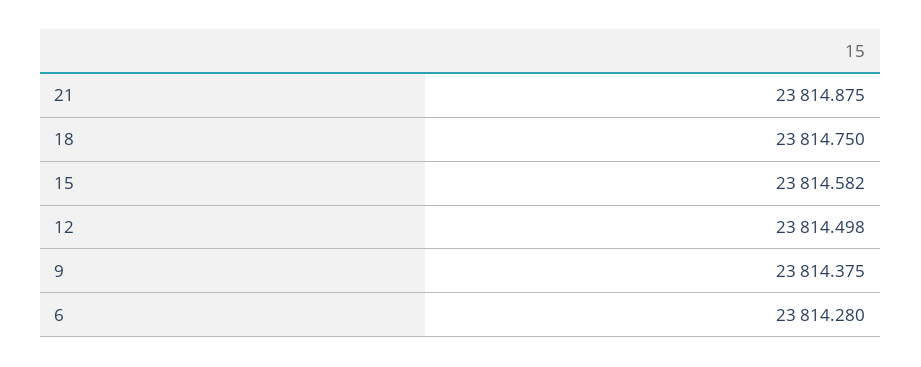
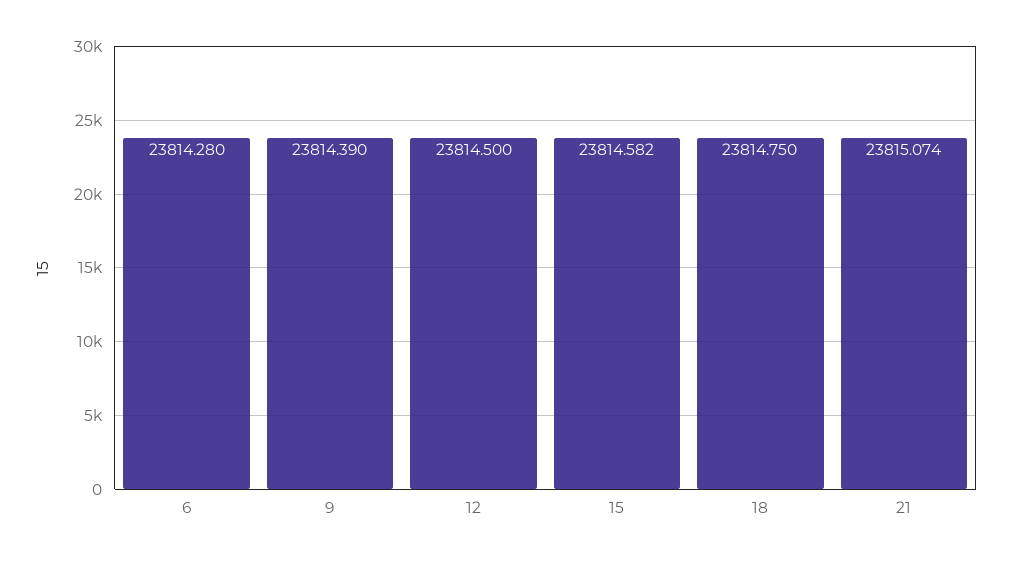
21: 23814.875 -> 23815.074
12: 23814.498 -> 23814.5
9: 23814.375 -> 23814.39

